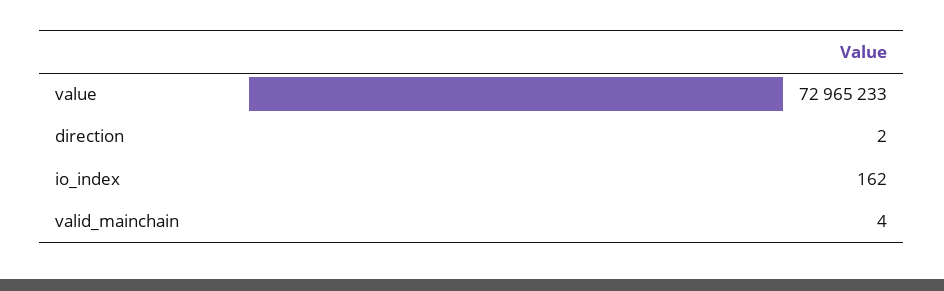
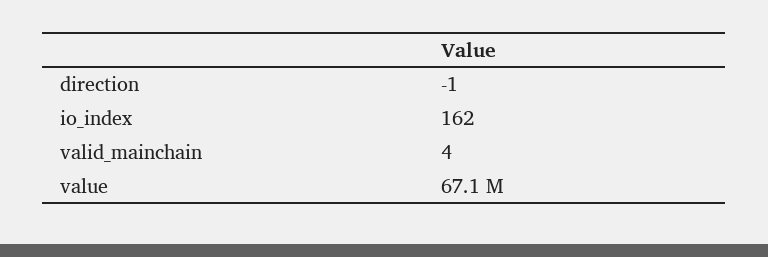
value: 72965233 -> 67100000
direction: 2 -> -1

